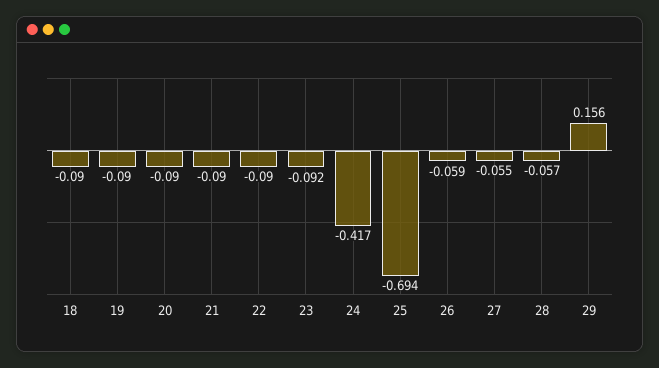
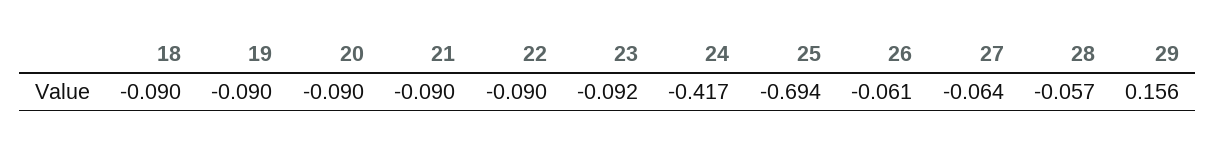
26: -0.059 -> -0.061
27: -0.055 -> -0.064

